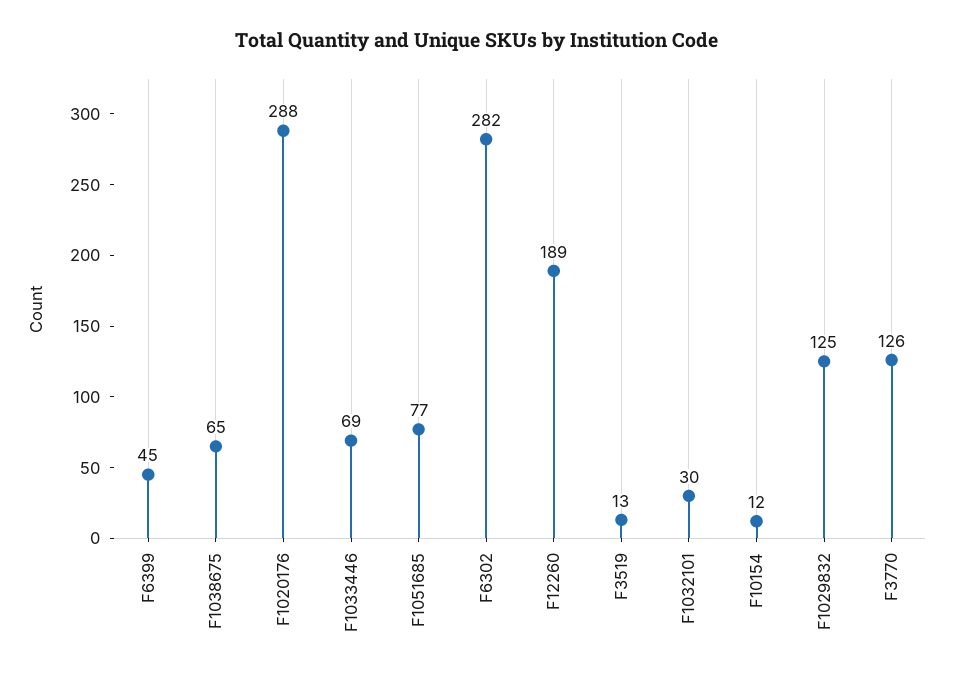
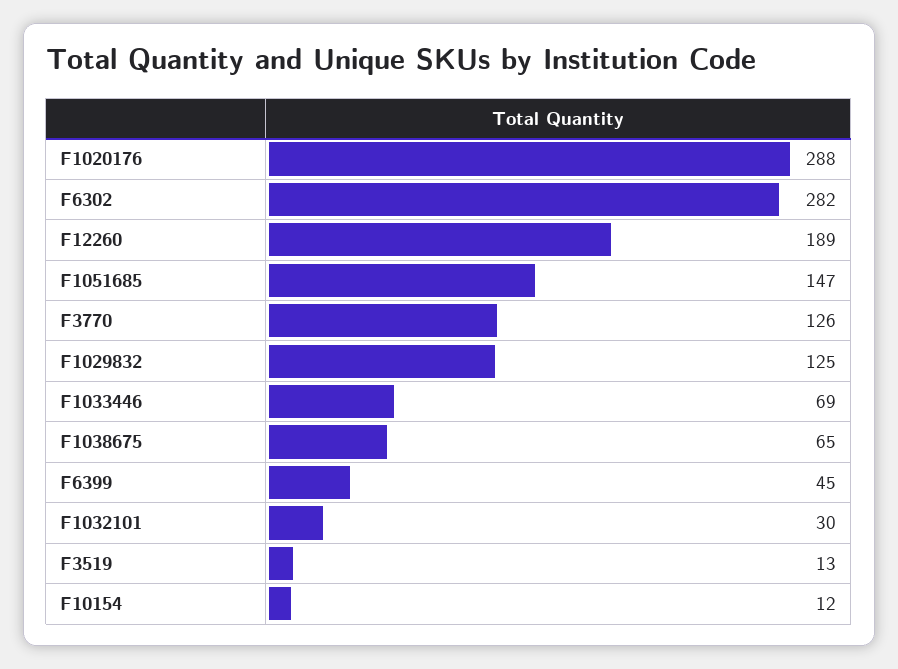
F1051685: 77 -> 147

